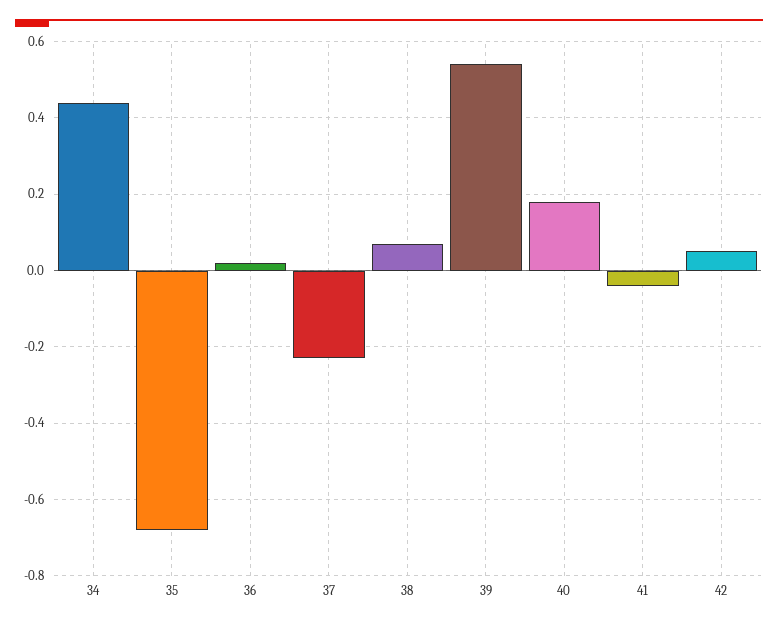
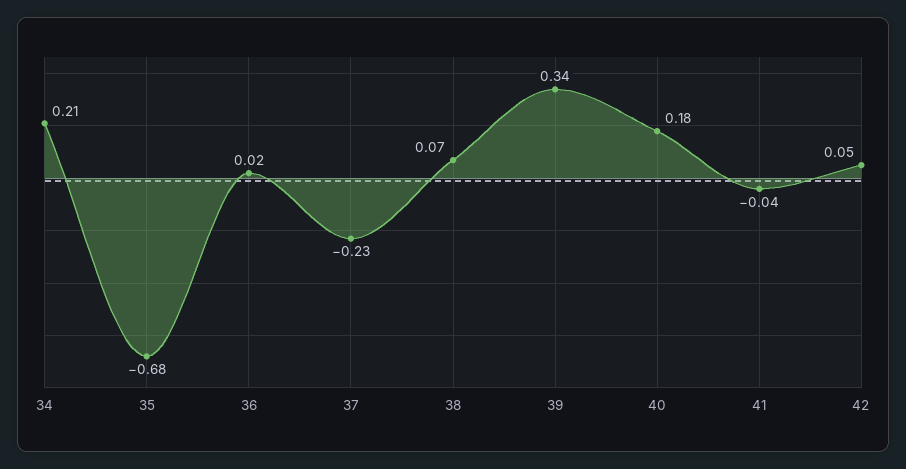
34: 0.45 -> 0.21
39: 0.55 -> 0.34

